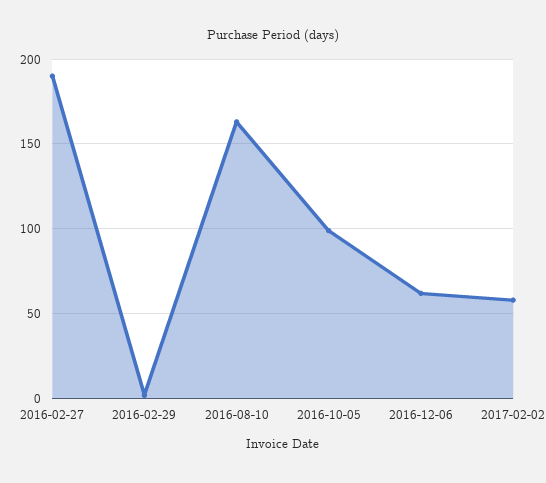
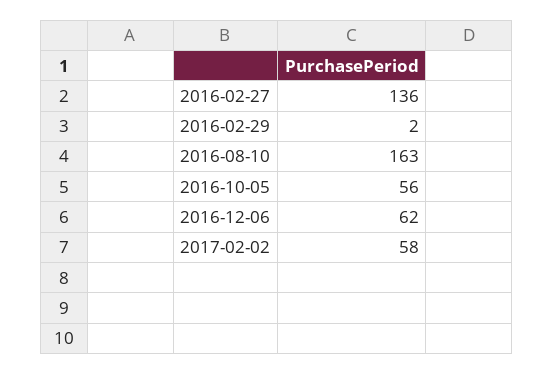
2016-02-27: 190 -> 136
2016-10-05: 100 -> 56

